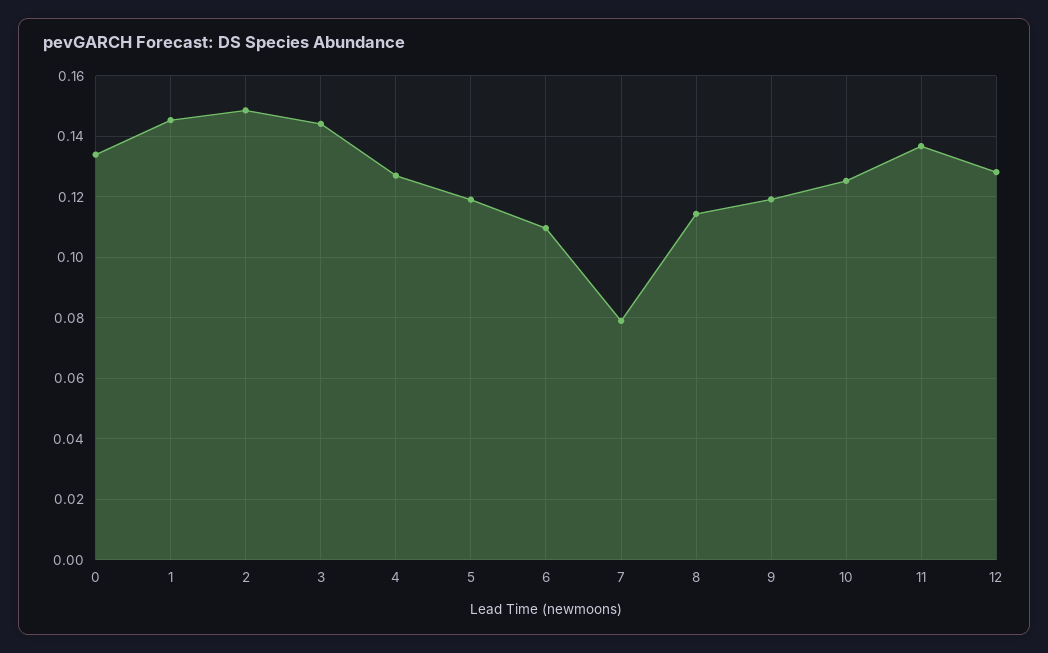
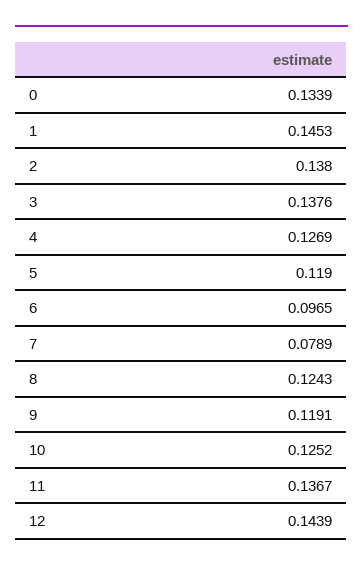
2: 0.148 -> 0.138
3: 0.144 -> 0.1376
6: 0.11 -> 0.0965
8: 0.114 -> 0.1243
12: 0.128 -> 0.1439

